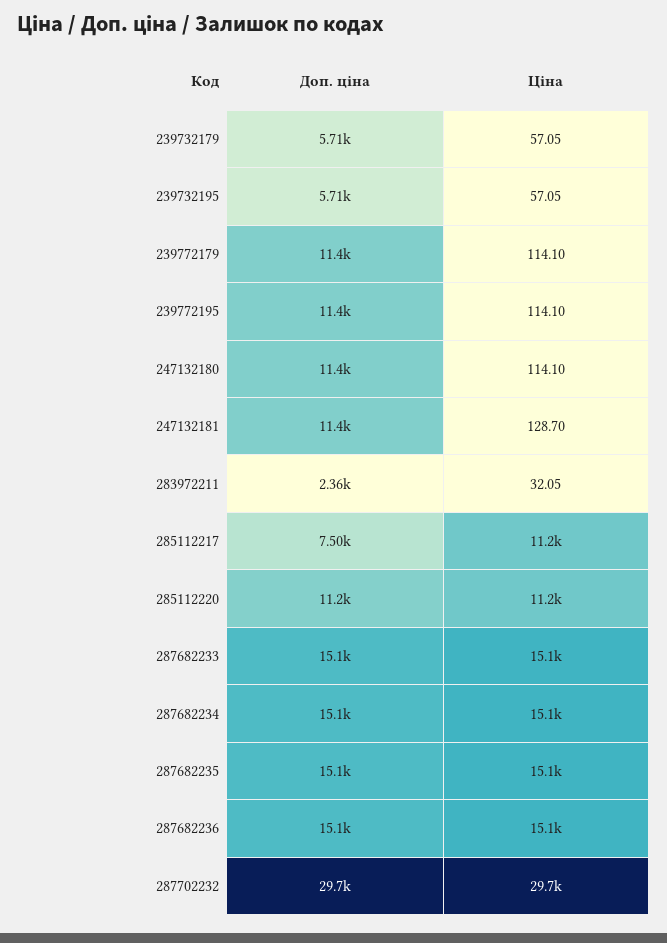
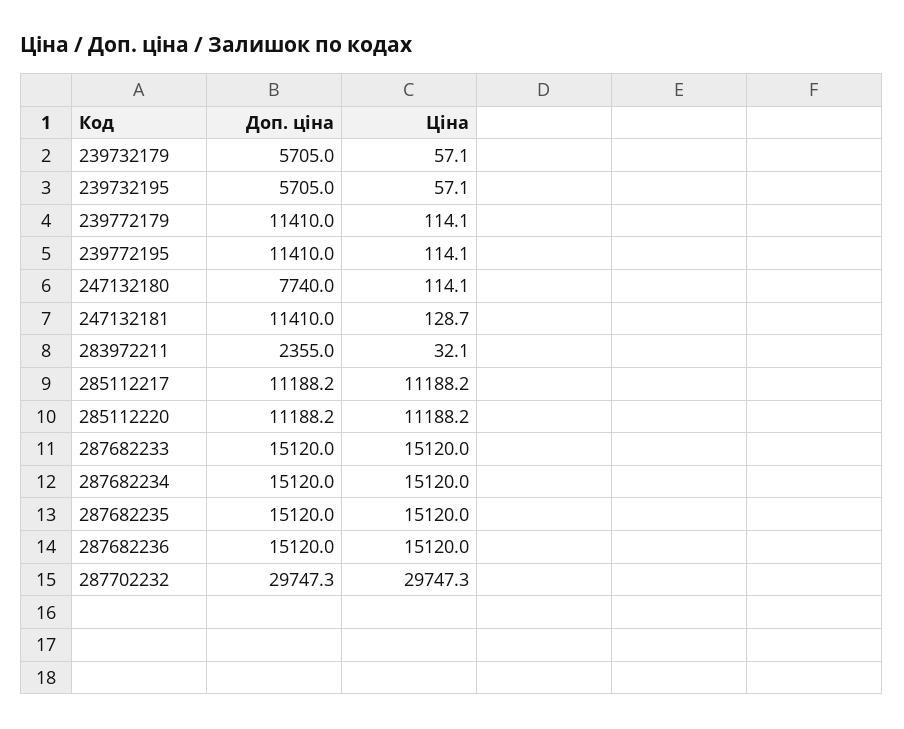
Доп. ціна, 247132180: 11400 -> 7740
Доп. ціна, 285112217: 7500 -> 11188.2

